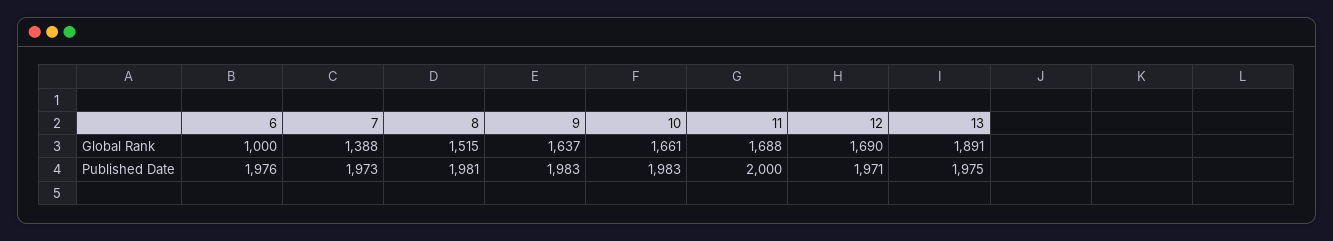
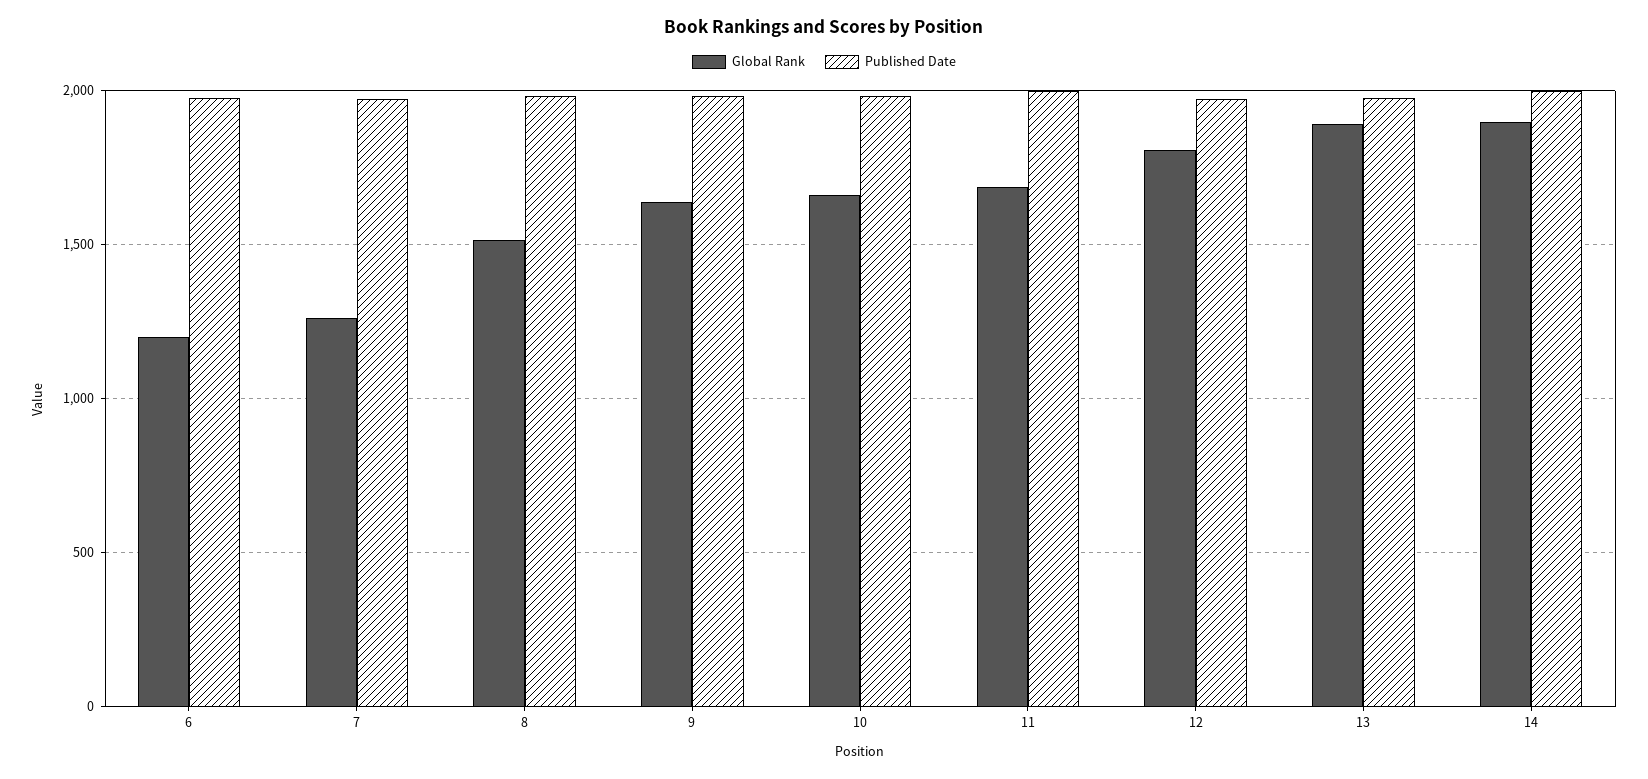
Global Rank, 6: 1000 -> 1200
Global Rank, 7: 1388 -> 1250
Global Rank, 12: 1690 -> 1800
Global Rank, 14: none -> 1900
Published Date, 14: none -> 2000

